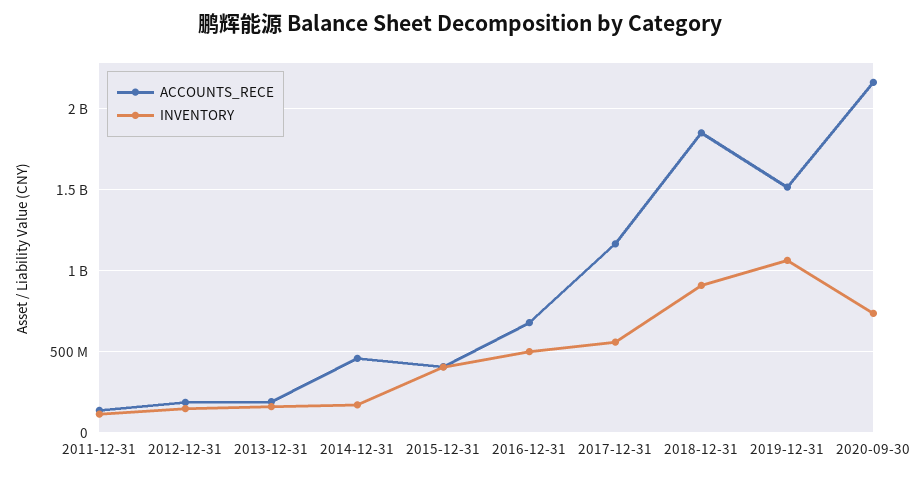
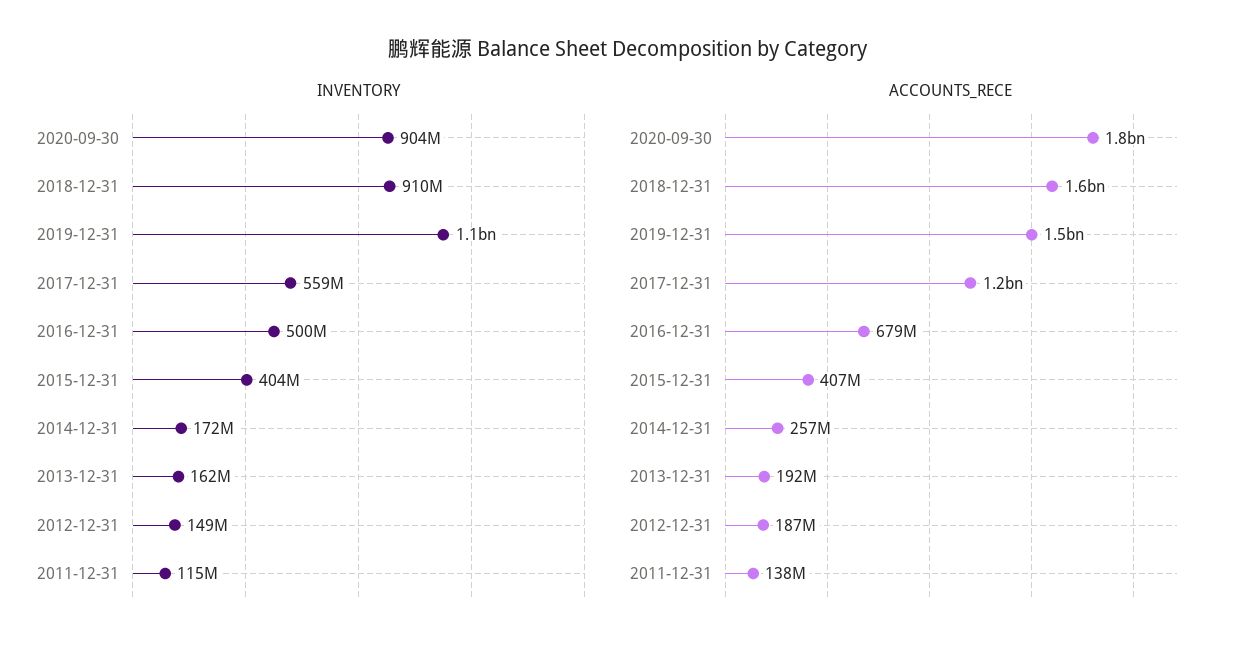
ACCOUNTS_RECE, 2014-12-31: 450000000 -> 257000000
ACCOUNTS_RECE, 2018-12-31: 1850000000 -> 1600000000
ACCOUNTS_RECE, 2020-09-30: 2150000000 -> 1800000000
INVENTORY, 2020-09-30: 750000000 -> 904000000

